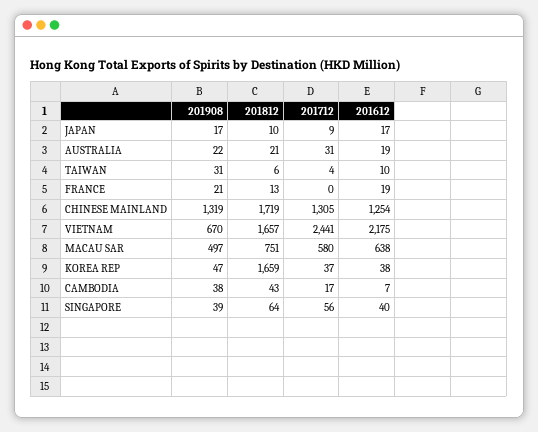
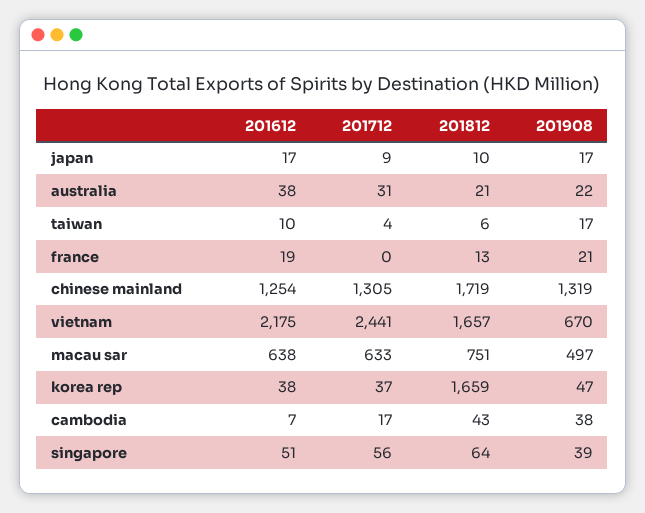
201612, AUSTRALIA: 19 -> 38
201908, TAIWAN: 31 -> 17
201712, MACAU SAR: 580 -> 633
201612, SINGAPORE: 40 -> 51

